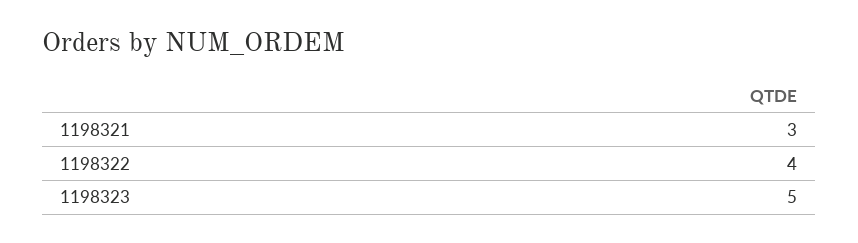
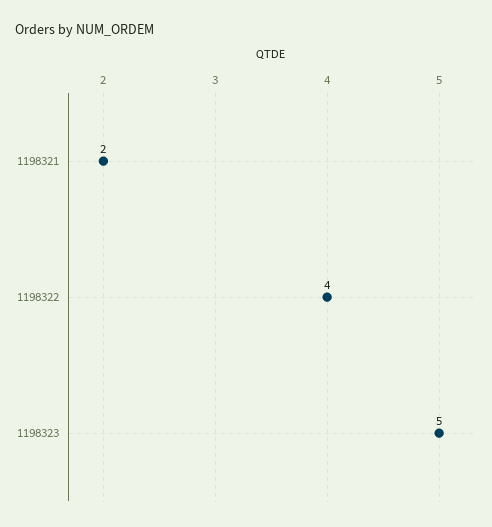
1198321: 3 -> 2

